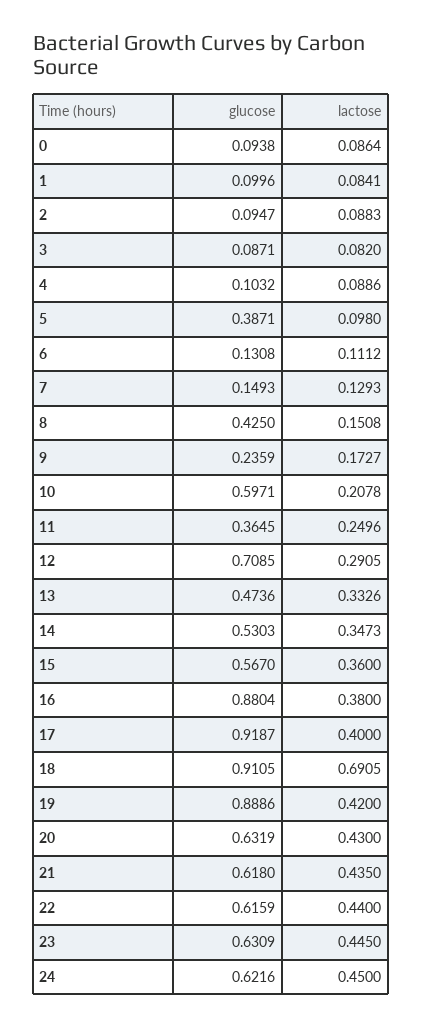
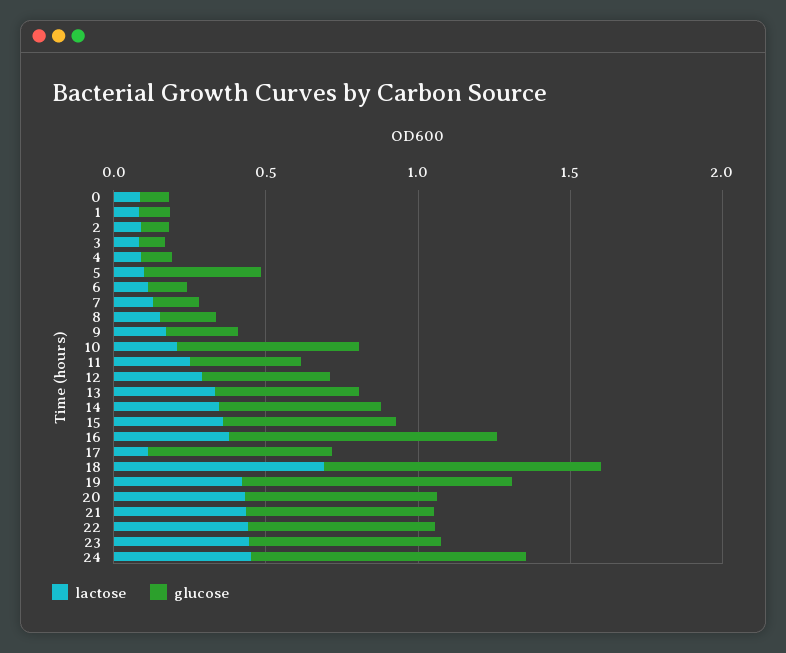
glucose, 8: 0.425 -> 0.2
glucose, 12: 0.7085 -> 0.4
glucose, 17: 0.9187 -> 0.6
lactose, 17: 0.4 -> 0.1
glucose, 24: 0.6216 -> 0.9

